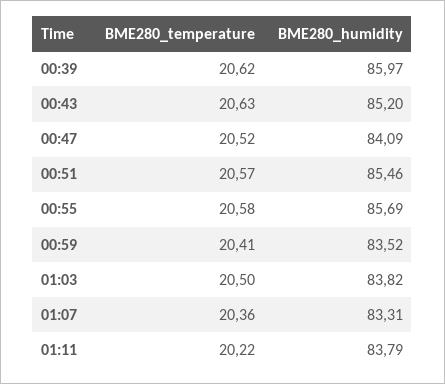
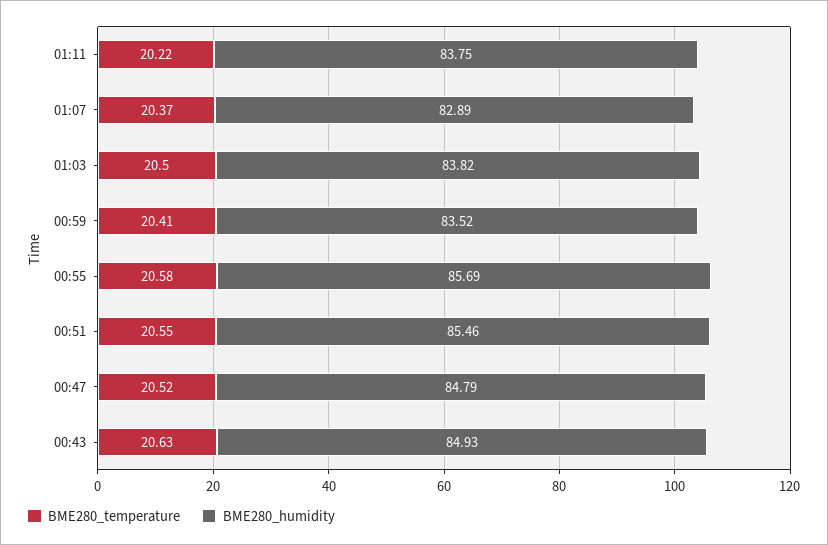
BME280_temperature, 00:39: 20.62 -> none
BME280_humidity, 00:39: 85.97 -> none
BME280_humidity, 00:43: 85.2 -> 84.93
BME280_humidity, 00:47: 84.09 -> 84.79
BME280_temperature, 00:51: 20.57 -> 20.55
BME280_temperature, 01:07: 20.36 -> 20.37
BME280_humidity, 01:07: 83.31 -> 82.89
BME280_humidity, 01:11: 83.79 -> 83.75

